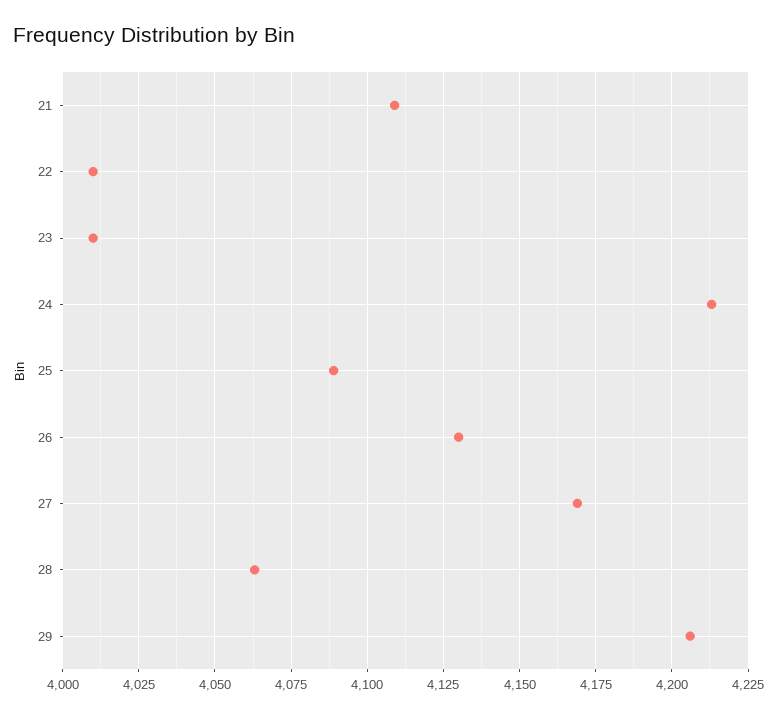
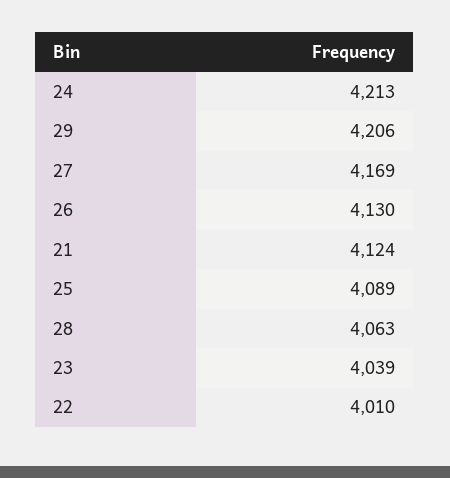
21: 4110 -> 4124
23: 4010 -> 4039

